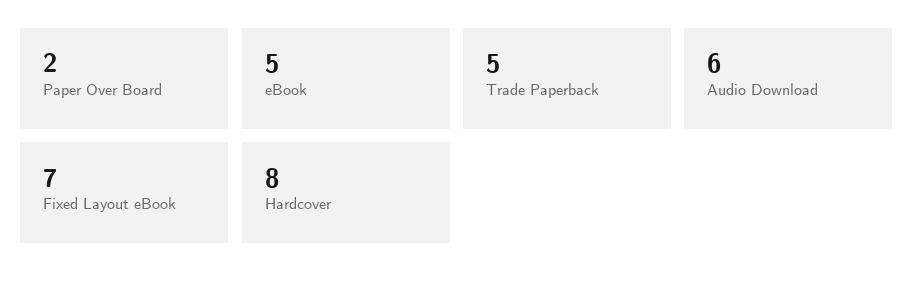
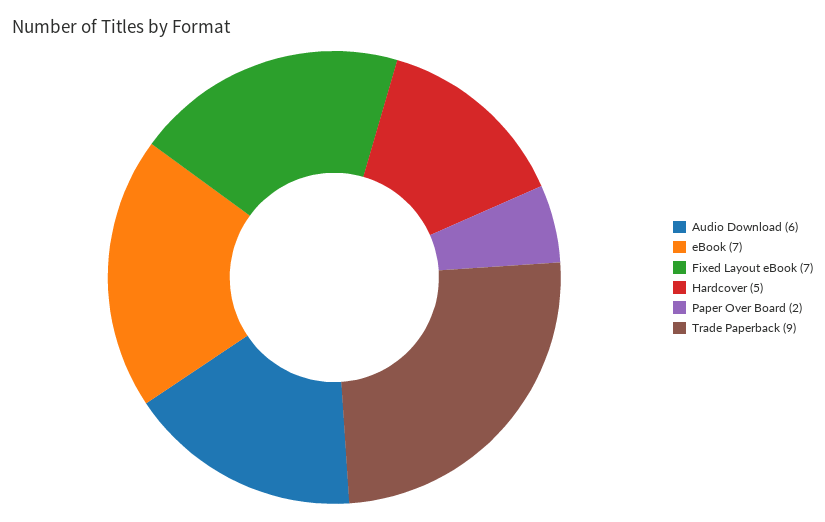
eBook: 5 -> 7
Trade Paperback: 5 -> 9
Hardcover: 8 -> 5

